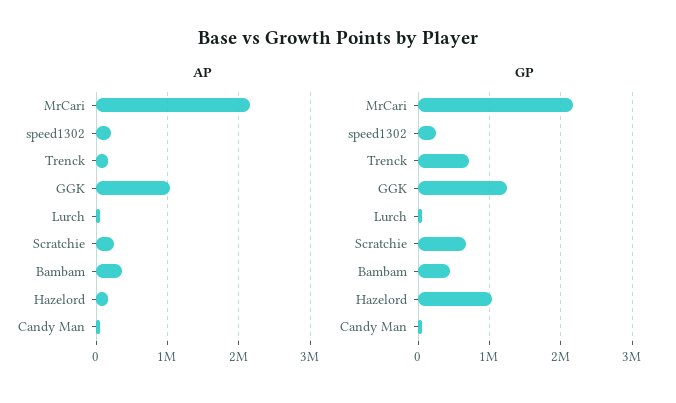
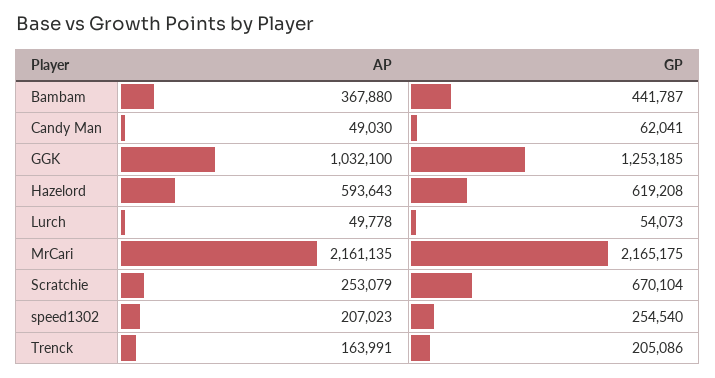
AP, Hazelord: 200000 -> 593643
GP, Trenck: 700000 -> 205086
GP, Hazelord: 1000000 -> 619208

